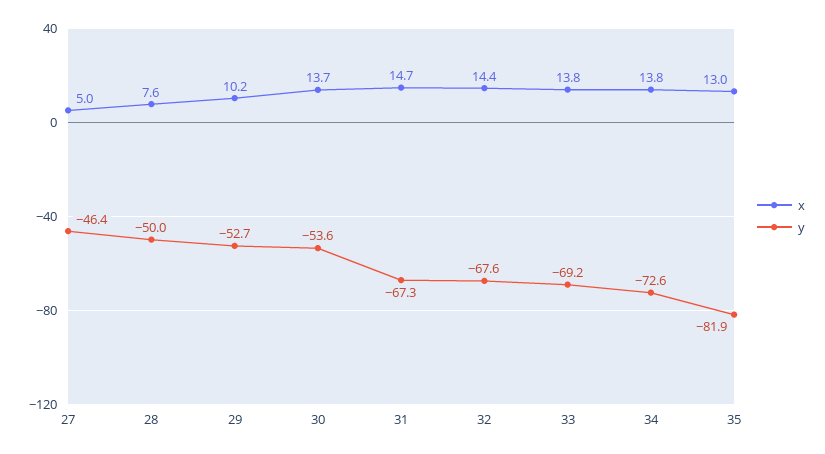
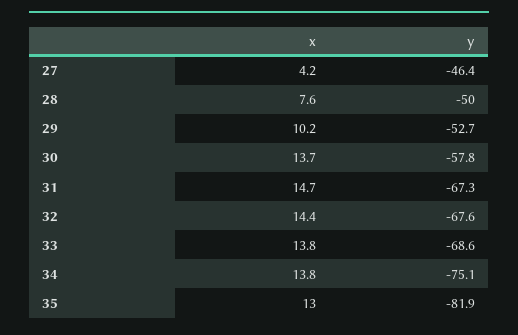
x, 27: 5 -> 4.2
y, 30: -53.6 -> -57.8
y, 33: -69.2 -> -68.6
y, 34: -72.6 -> -75.1

